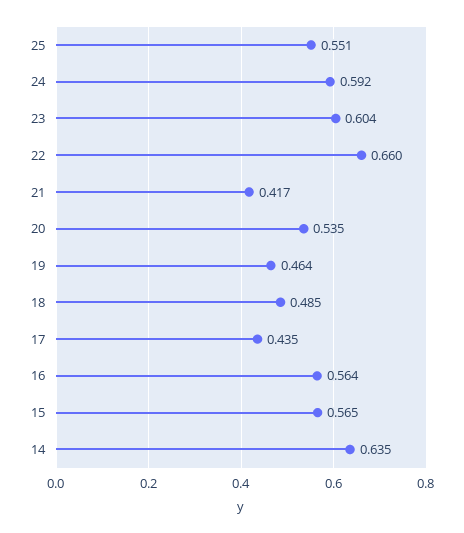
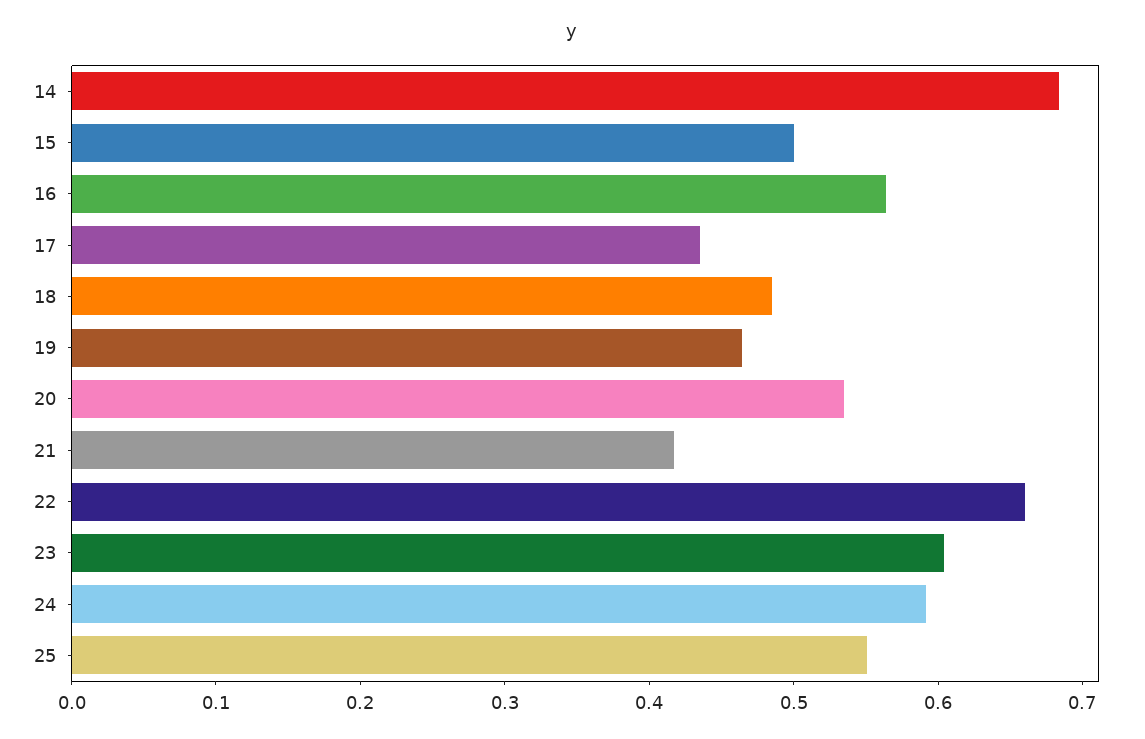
15: 0.565 -> 0.5
14: 0.635 -> 0.68

